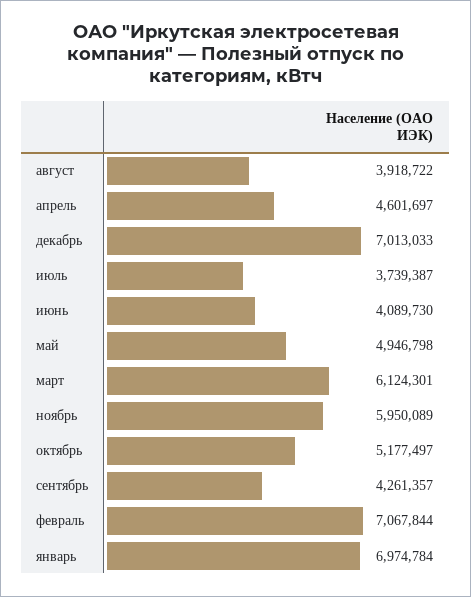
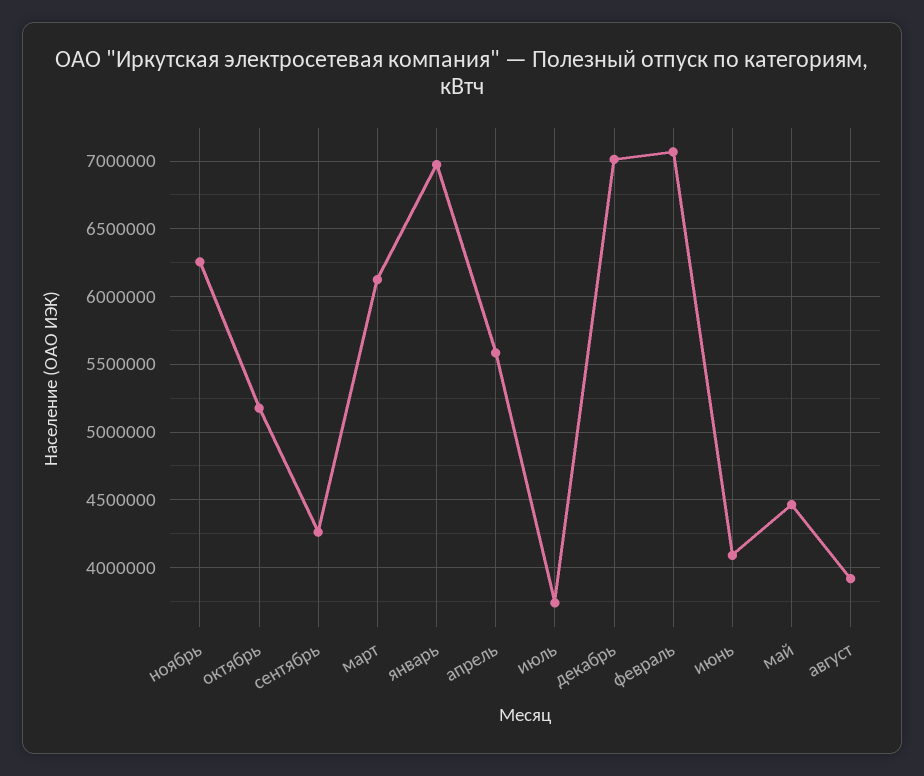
апрель: 4601697 -> 5600000
май: 4946798 -> 4450000
ноябрь: 5950089 -> 6250000

